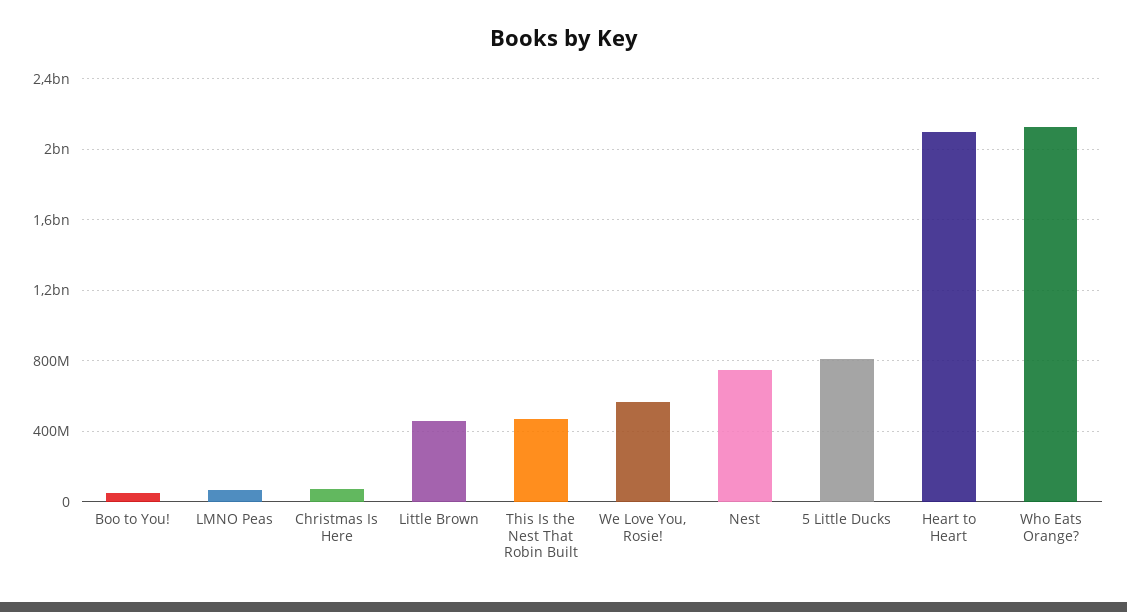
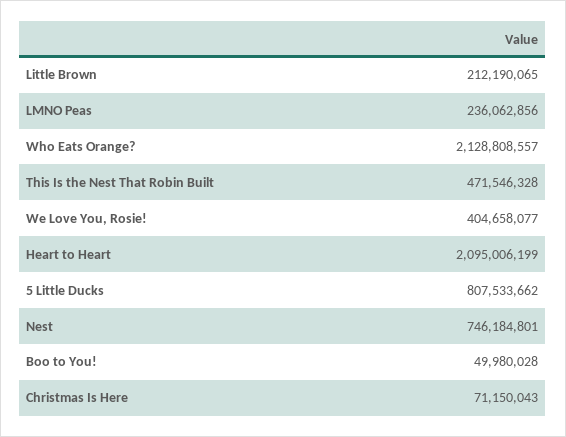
LMNO Peas: 50000000 -> 236062856
Little Brown: 450000000 -> 212190065
We Love You, Rosie!: 550000000 -> 404658077

